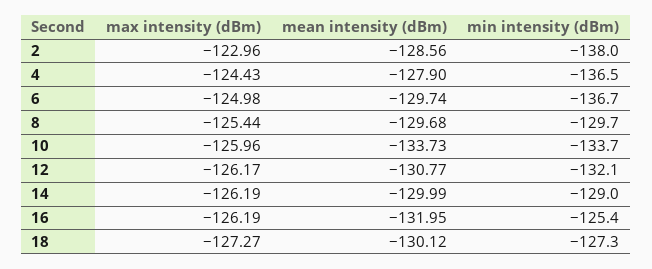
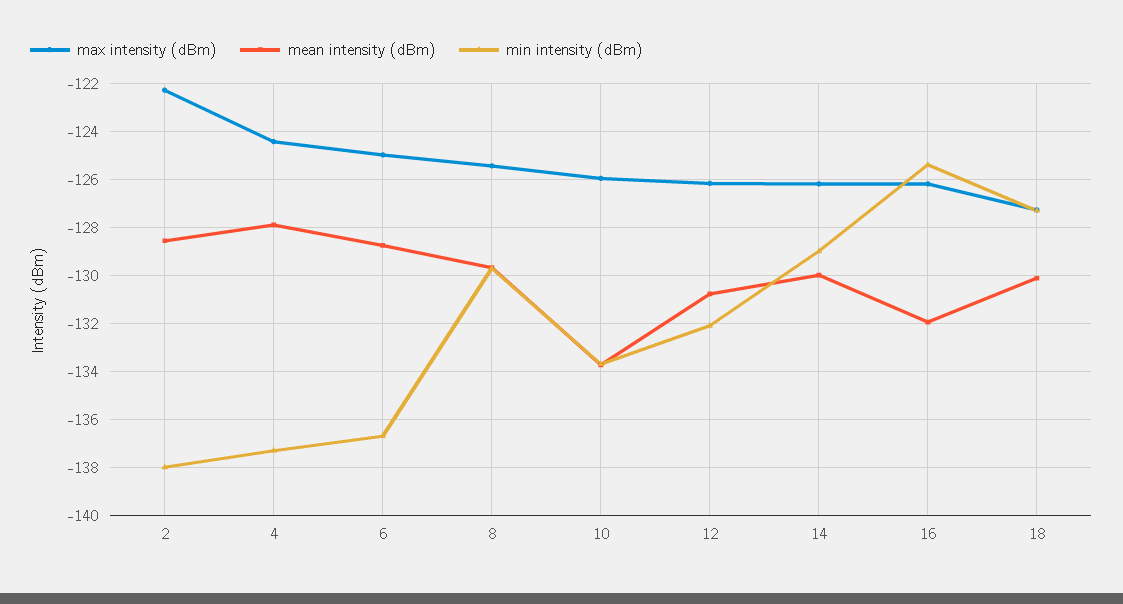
max intensity (dBm), 2: -122.96 -> -122.25
min intensity (dBm), 4: -136.5 -> -137.25
mean intensity (dBm), 6: -129.74 -> -128.75

